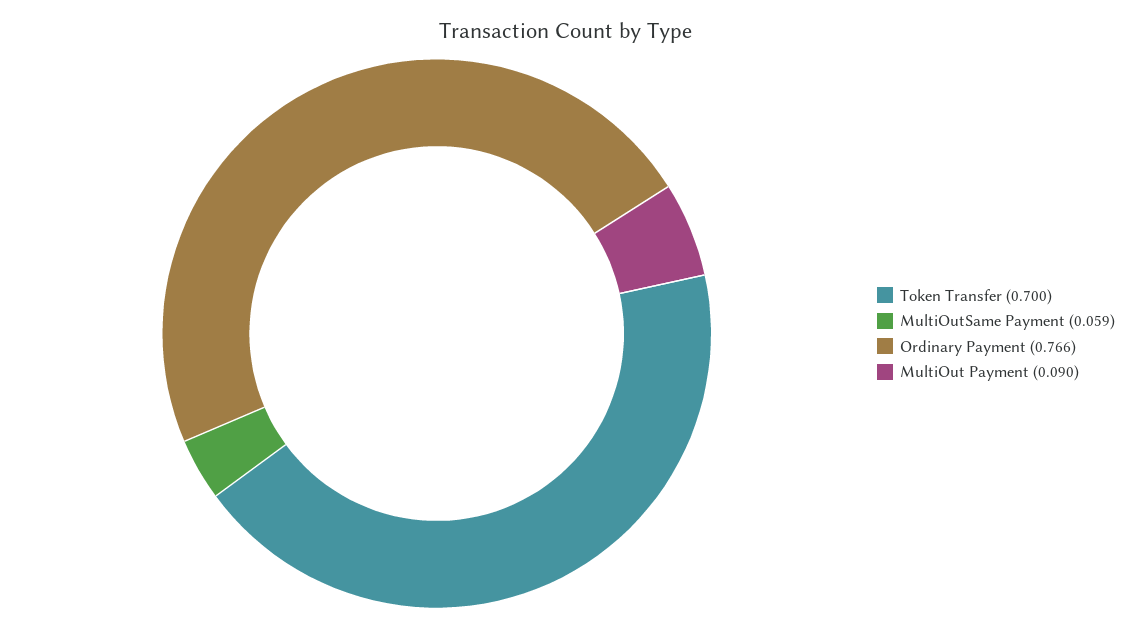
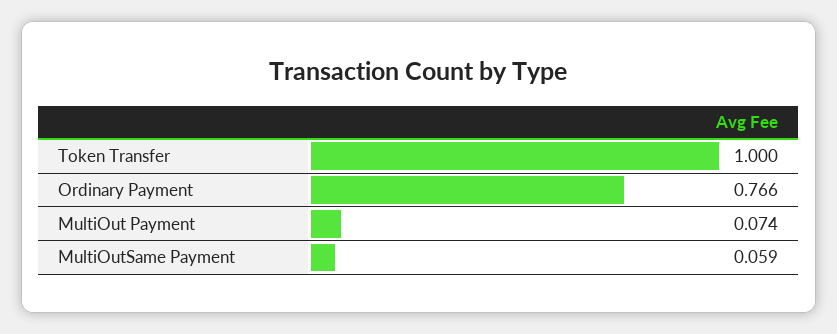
Token Transfer: 0.7 -> 1
MultiOut Payment: 0.09 -> 0.074

